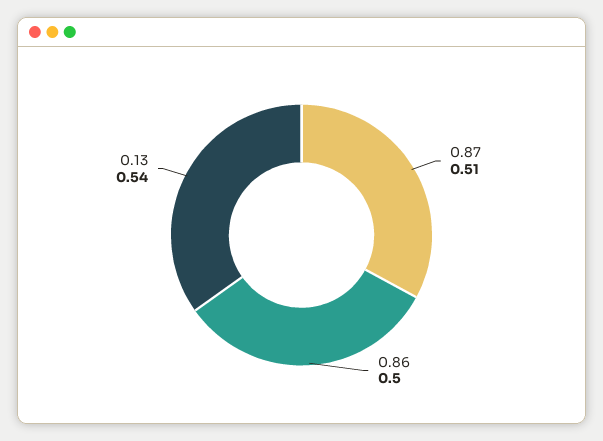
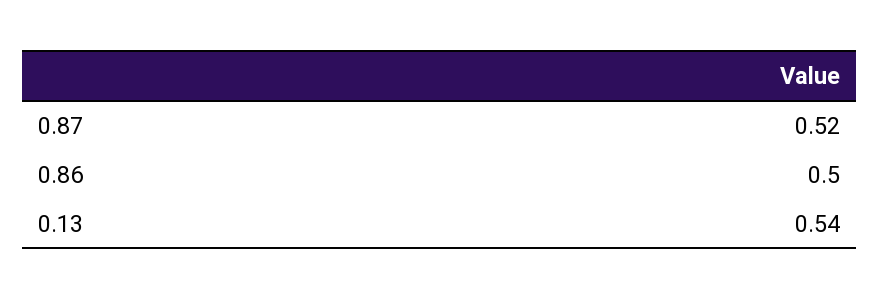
0.87: 0.51 -> 0.52

